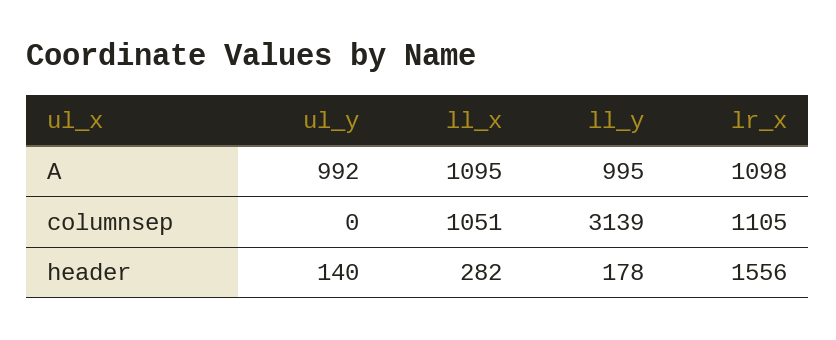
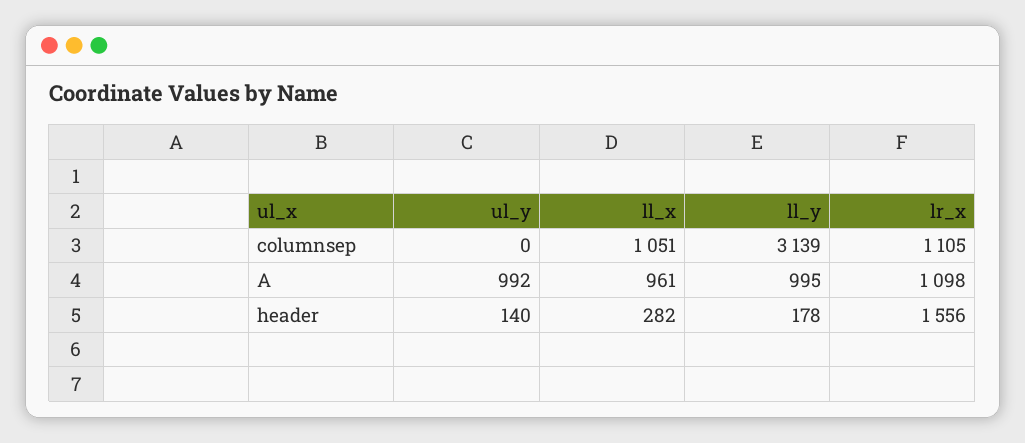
ll_x, A: 1095 -> 961

